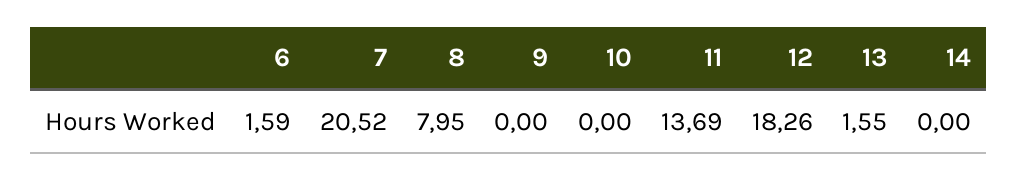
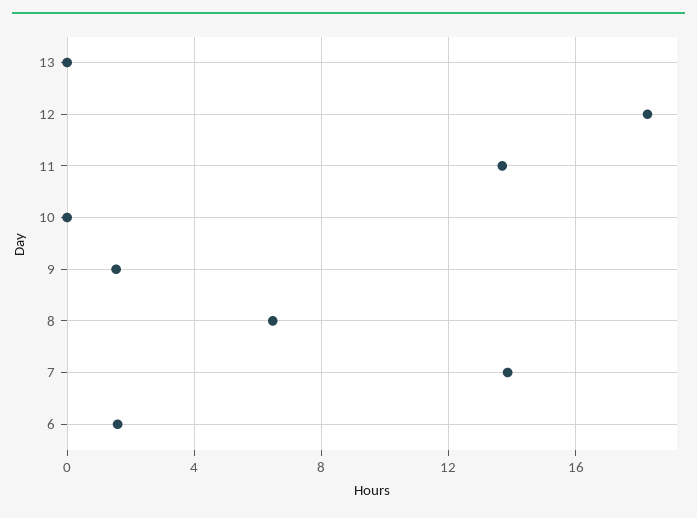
7: 20.52 -> 14
8: 7.95 -> 6.5
9: 0 -> 1.5
13: 1.55 -> 0
14: 0 -> none

